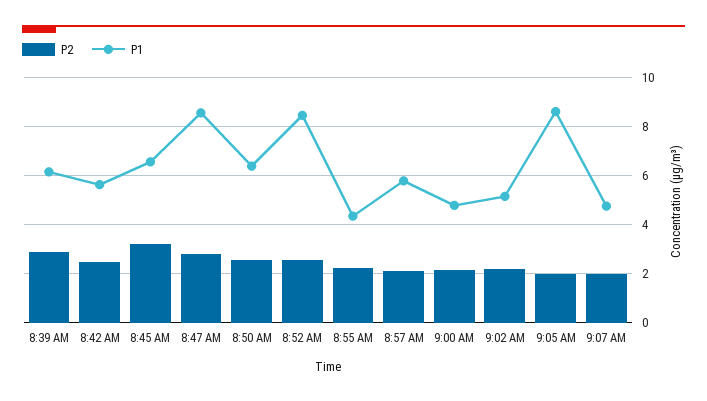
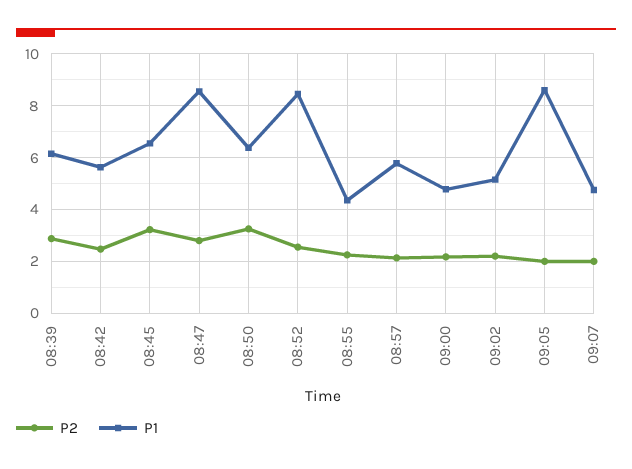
P2, 8:50 AM: 2.5 -> 3.25

